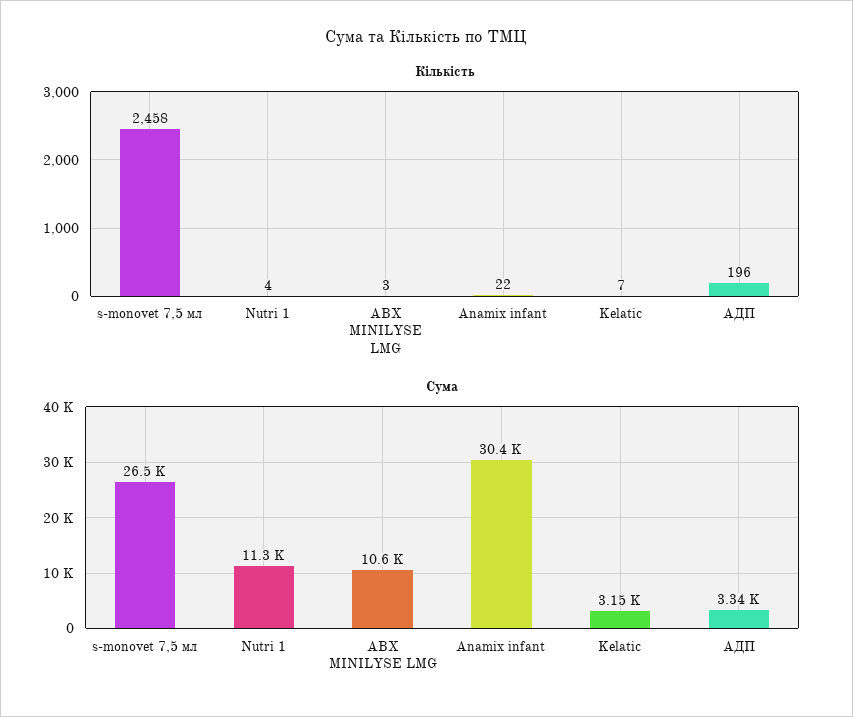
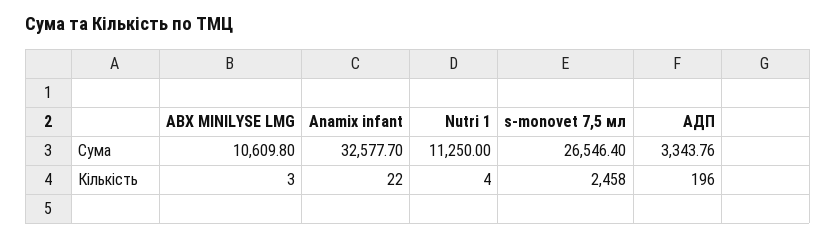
Кількість, Kelatic: 7 -> none
Сума, Anamix infant: 30400 -> 32577.7
Сума, Kelatic: 3150 -> none

